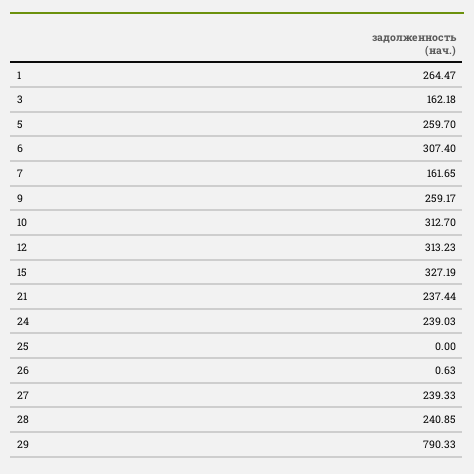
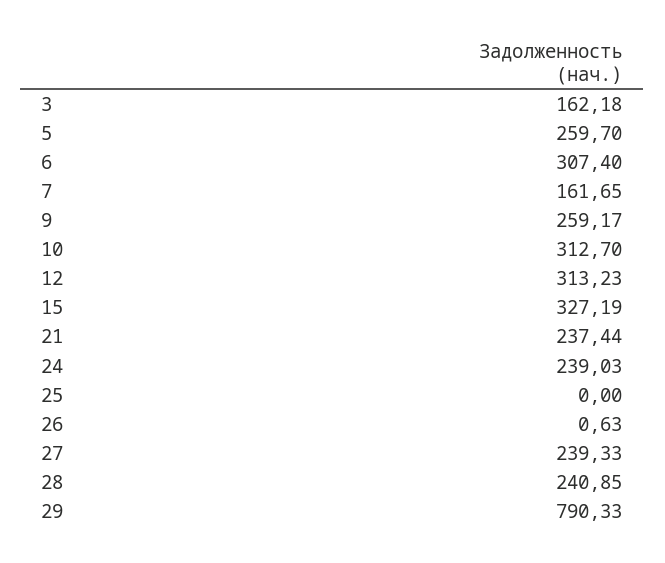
1: 264.47 -> none

